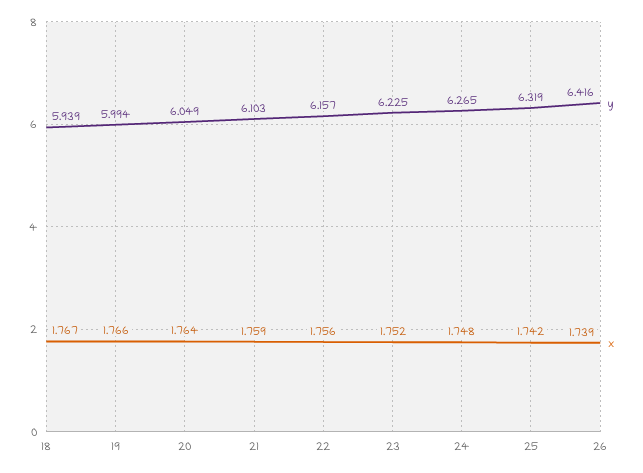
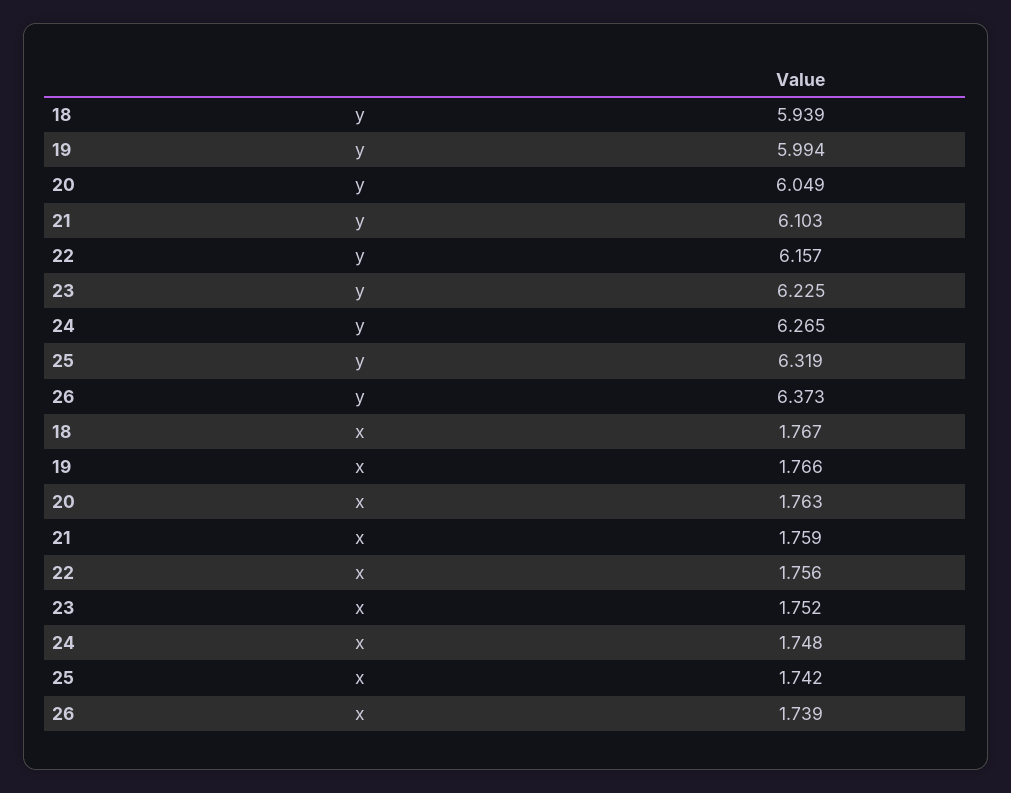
x, 20: 1.764 -> 1.763
y, 26: 6.416 -> 6.373

